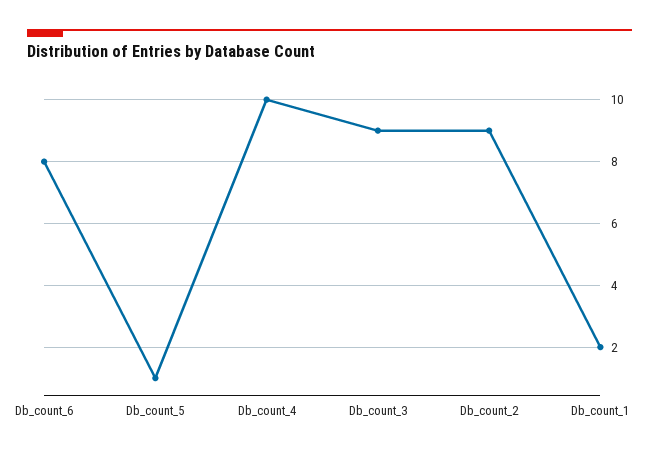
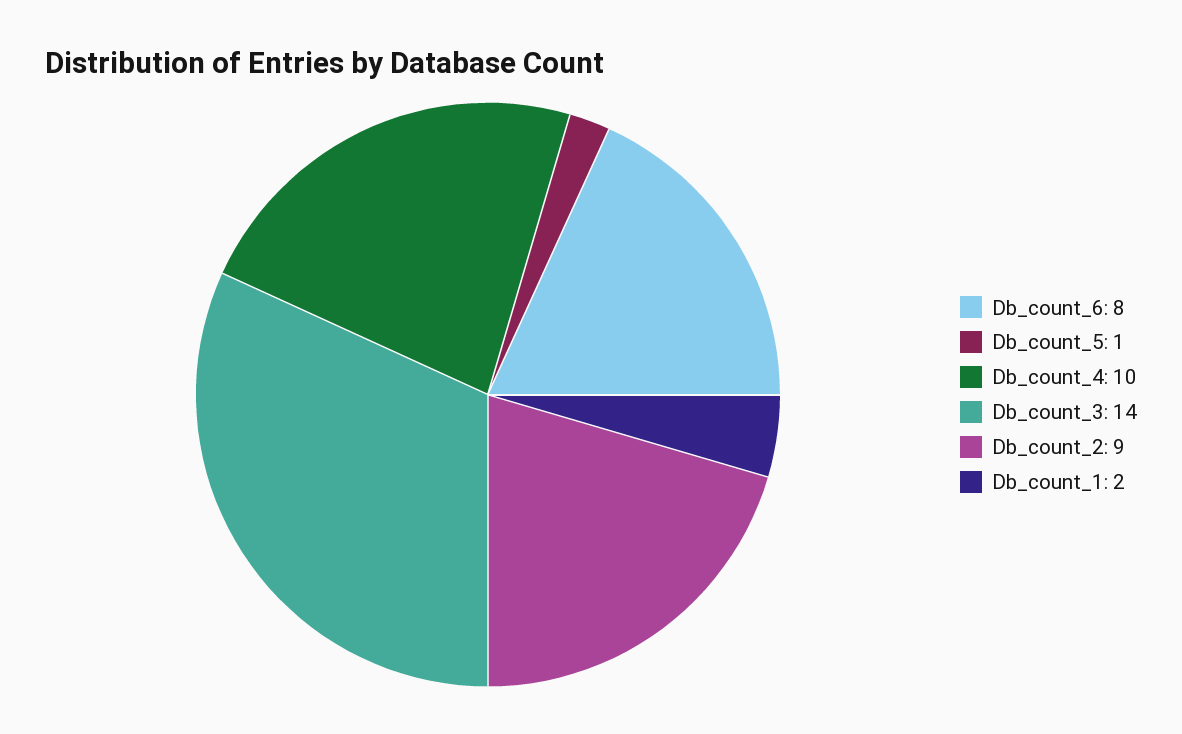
Db_count_3: 9 -> 14

